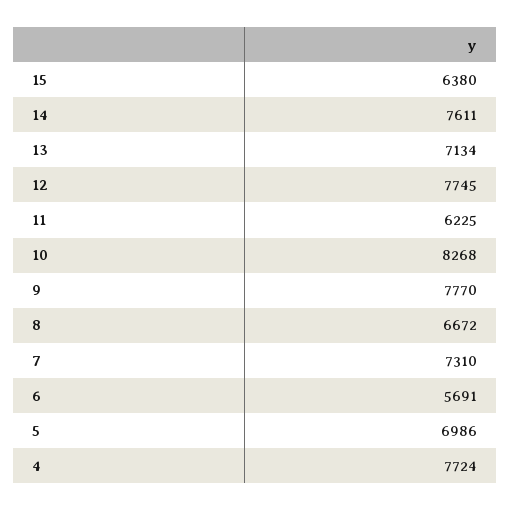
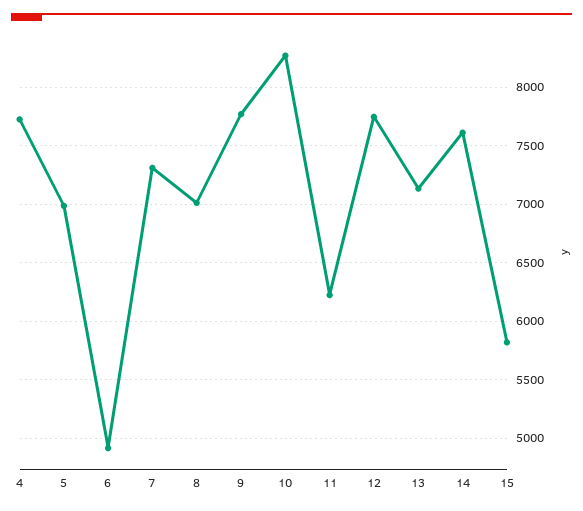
15: 6380 -> 5800
8: 6672 -> 7000
6: 5691 -> 4900

